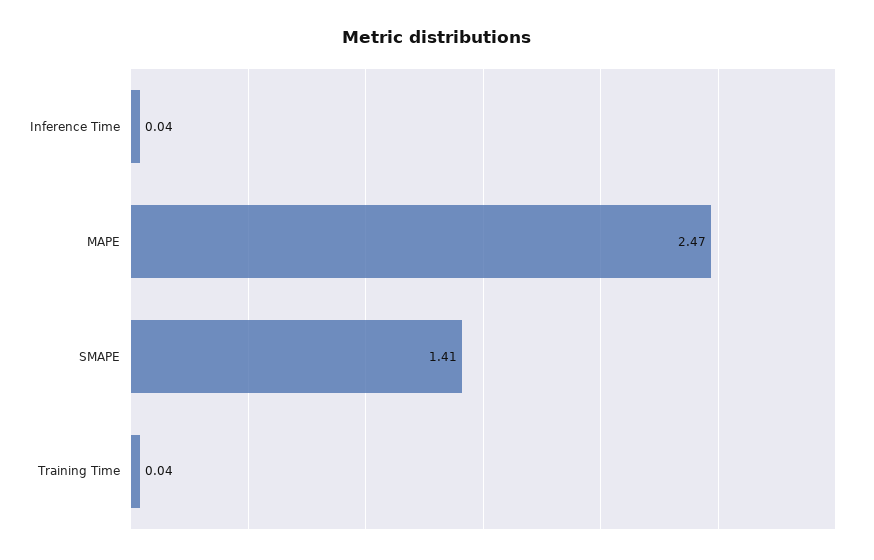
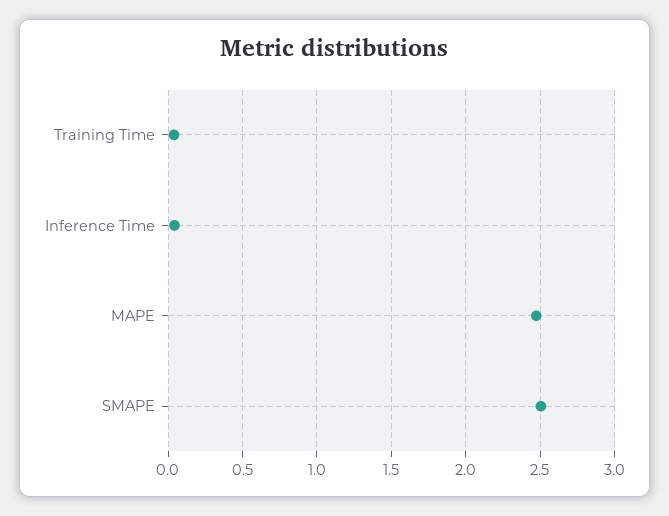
SMAPE: 1.41 -> 2.5

